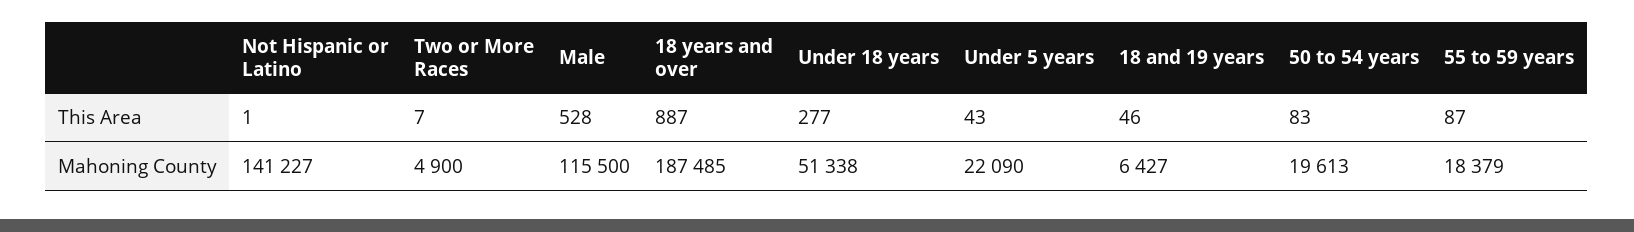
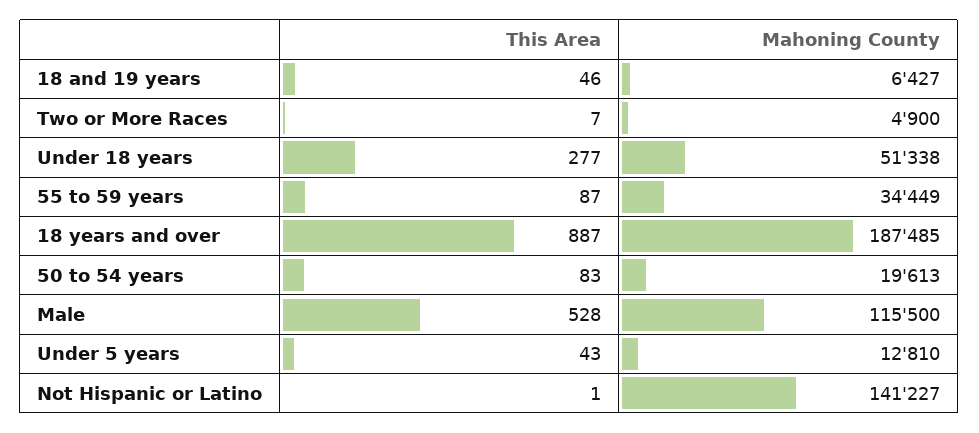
Under 5 years, Mahoning County: 22090 -> 12810
55 to 59 years, Mahoning County: 18379 -> 34449

